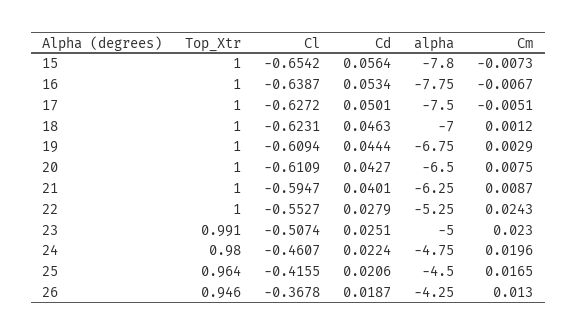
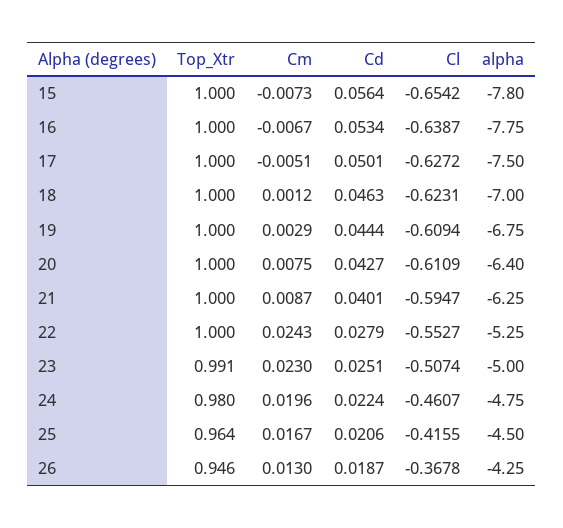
alpha, 20: -6.5 -> -6.4
Cm, 25: 0.0165 -> 0.0167

